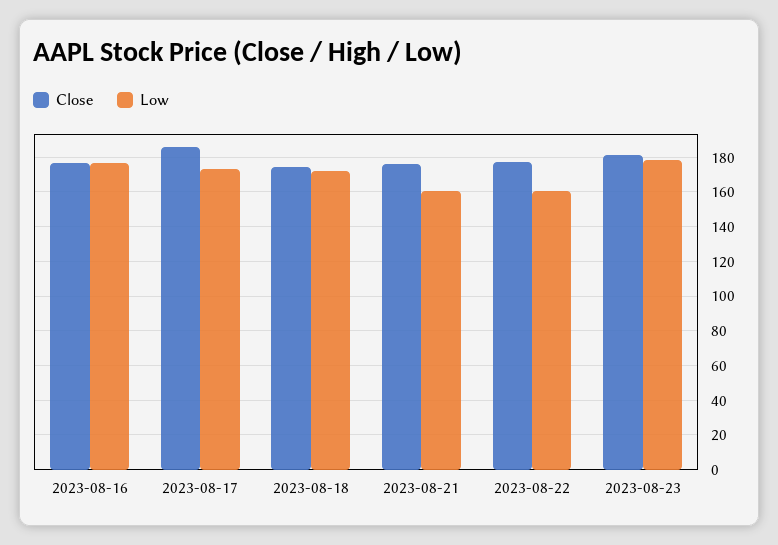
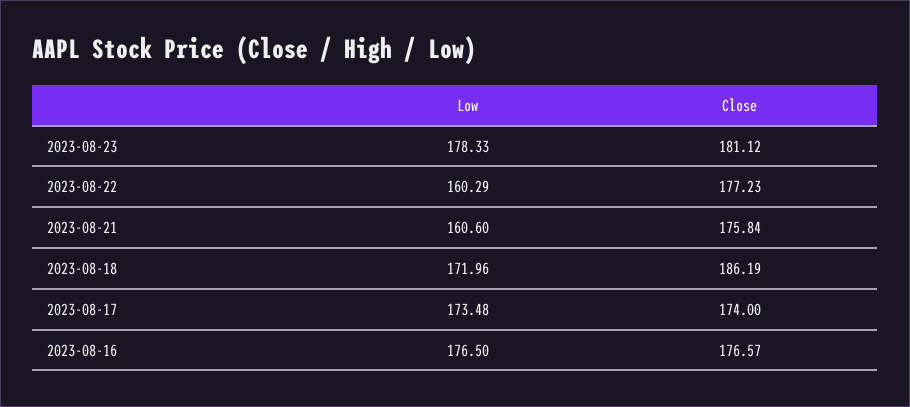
Close, 2023-08-17: 185 -> 174
Close, 2023-08-18: 175 -> 186.19

